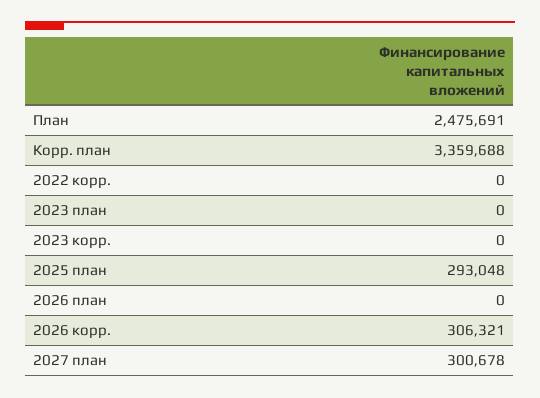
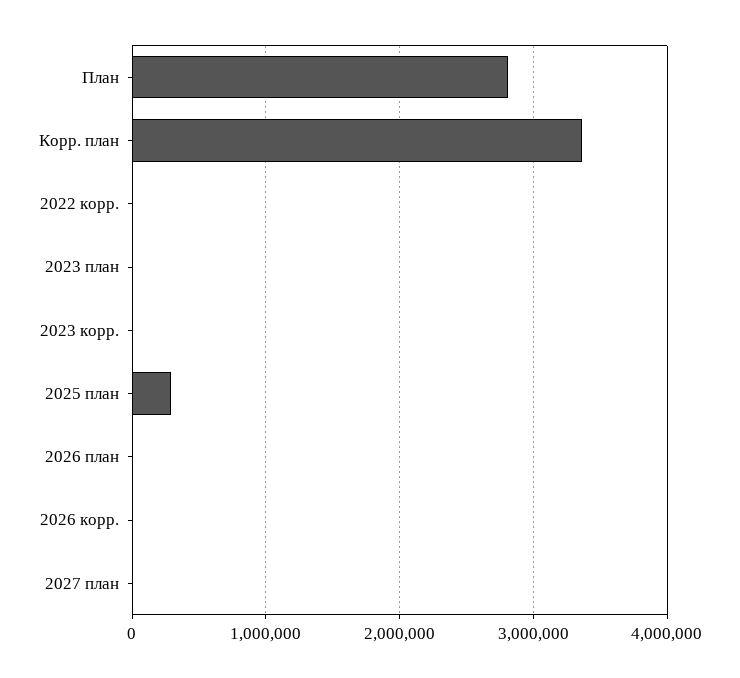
План: 2475691 -> 2800000
2026 корр.: 306321 -> 0
2027 план: 300678 -> 0

